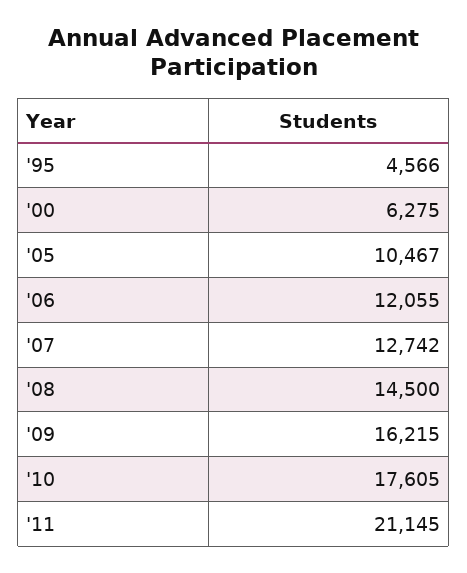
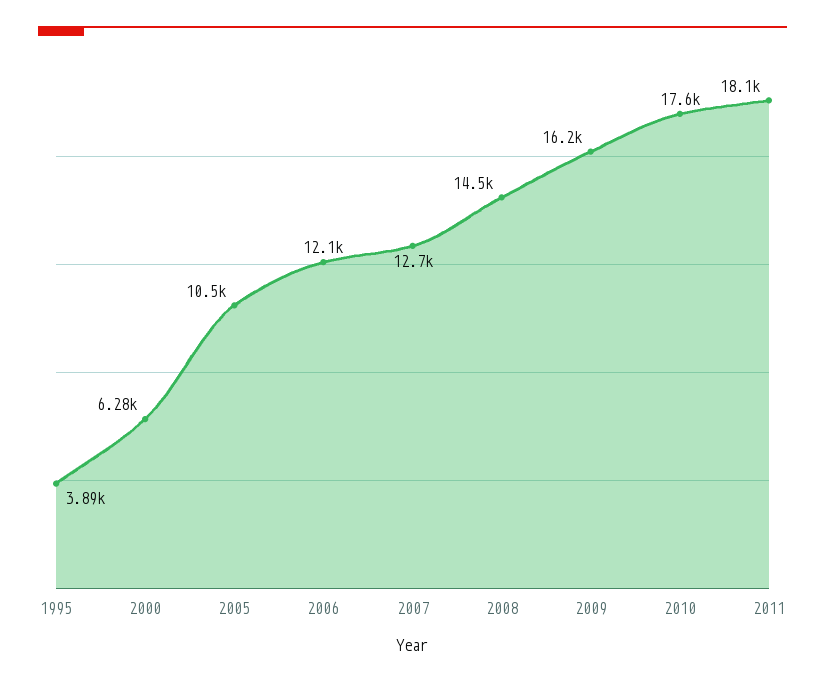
'95: 4566 -> 3890
'11: 21145 -> 18100

